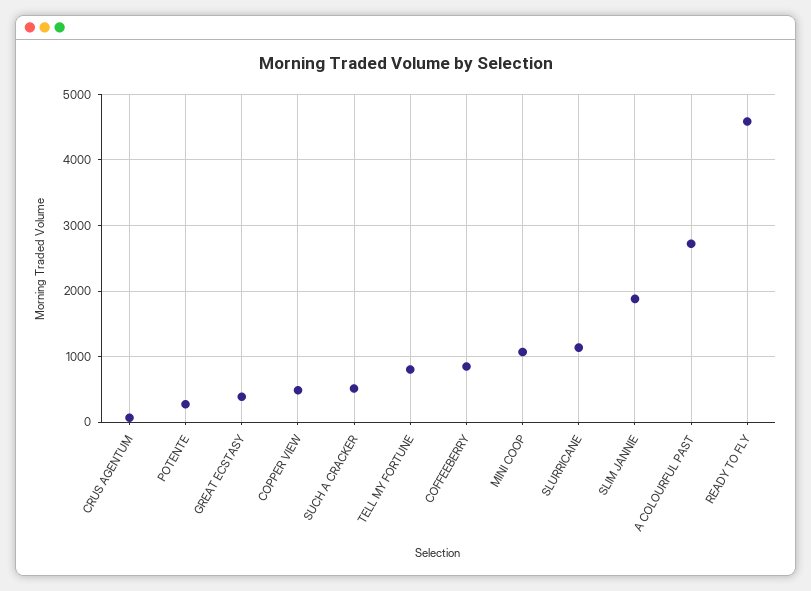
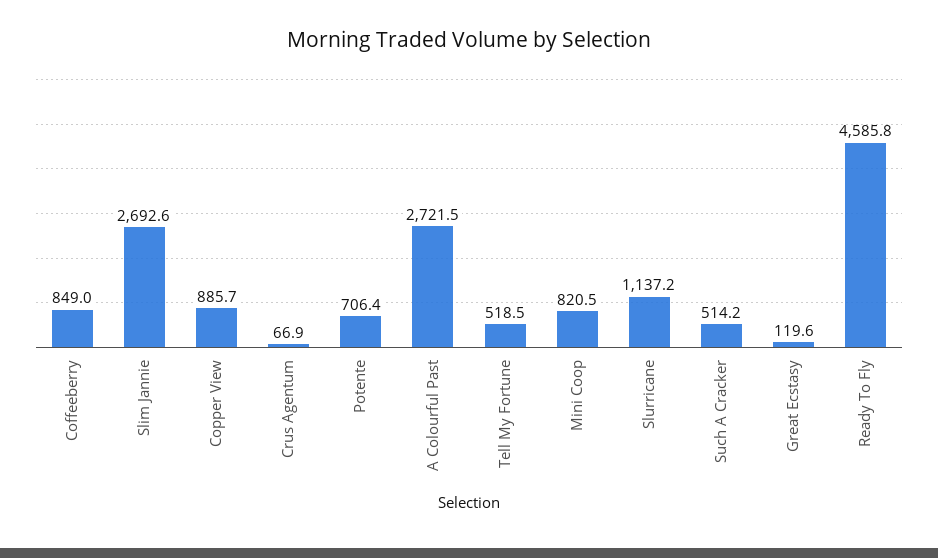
POTENTE: 300 -> 706.4
GREAT ECSTASY: 400 -> 119.6
COPPER VIEW: 500 -> 885.7
TELL MY FORTUNE: 800 -> 518.5
MINI COOP: 1100 -> 820.5
SLIM JANNIE: 1900 -> 2692.6

